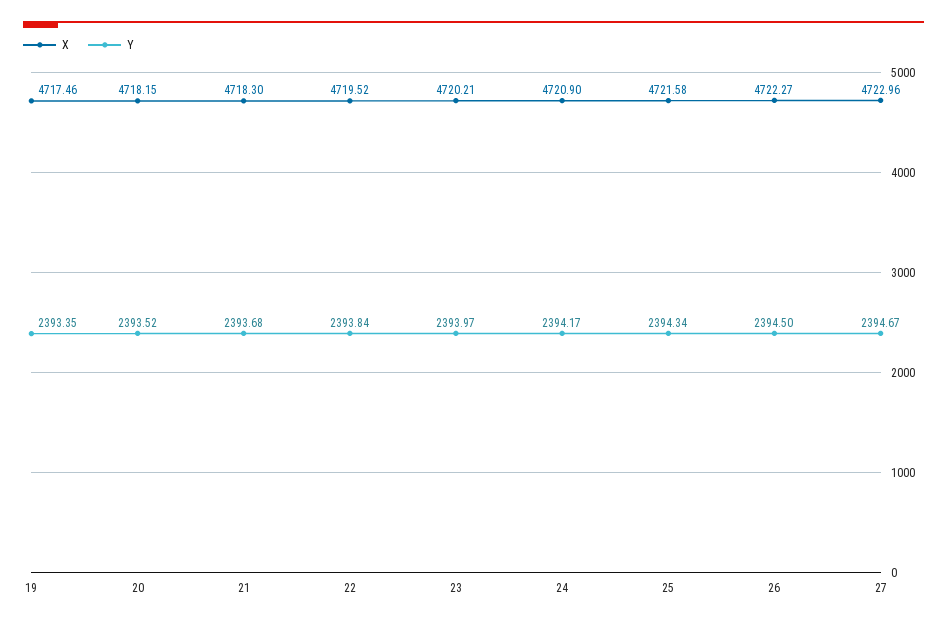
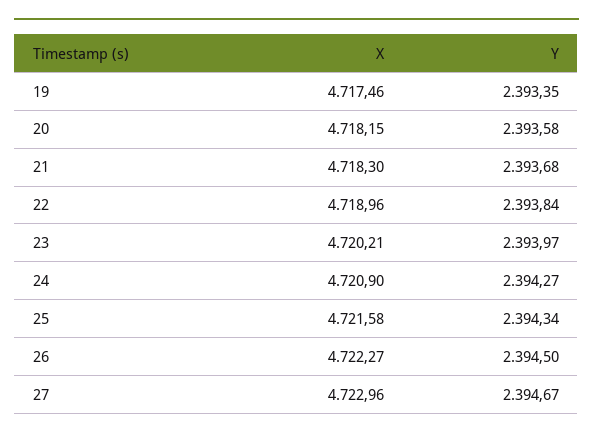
Y, 20: 2393.52 -> 2393.58
X, 22: 4719.52 -> 4718.96
Y, 24: 2394.17 -> 2394.27

